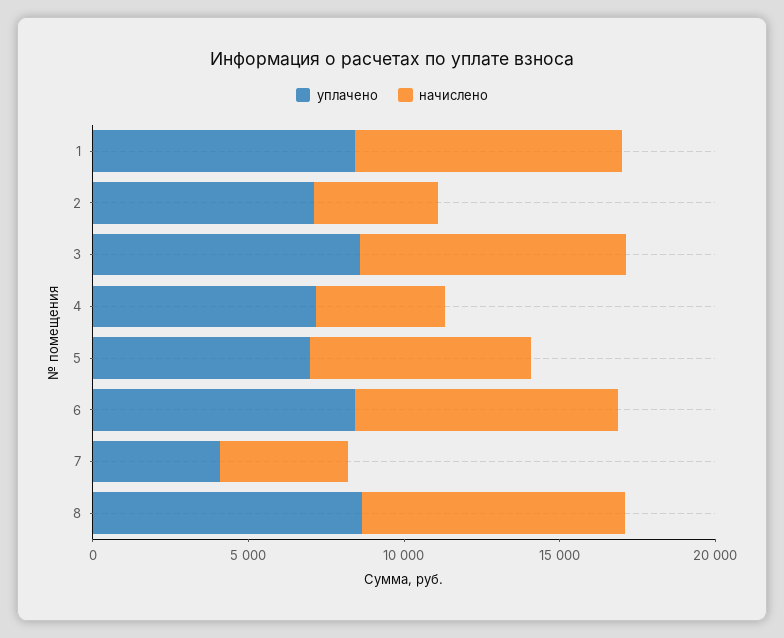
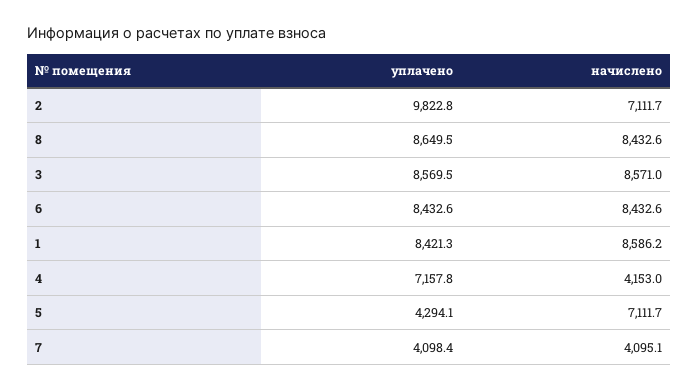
уплачено, 2: 7000 -> 9822.8
начислено, 2: 4000 -> 7111.7
уплачено, 5: 7000 -> 4294.1

